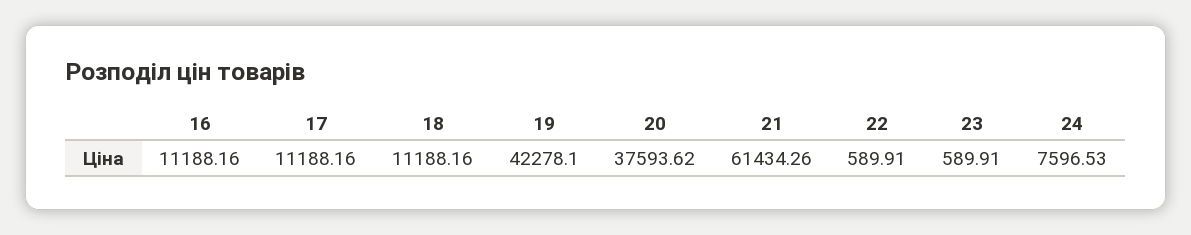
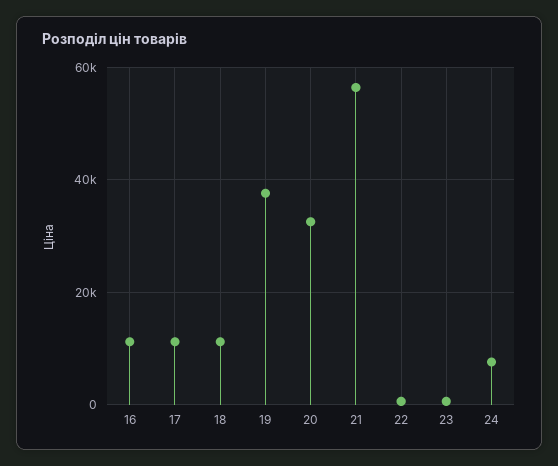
19: 42278.1 -> 38000
20: 37593.62 -> 32000
21: 61434.26 -> 56000

